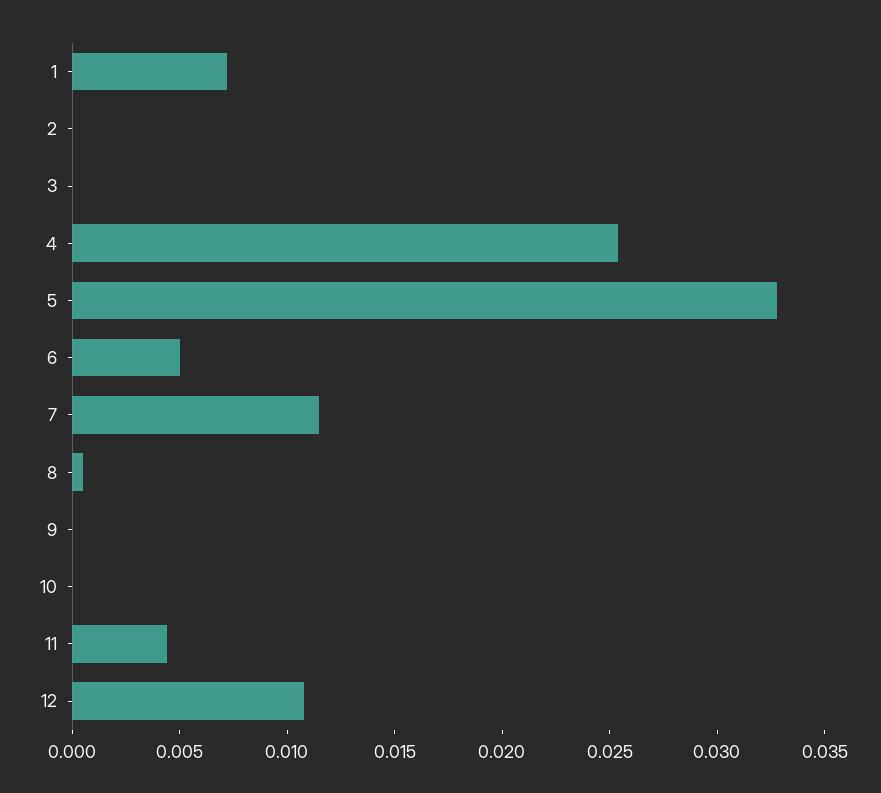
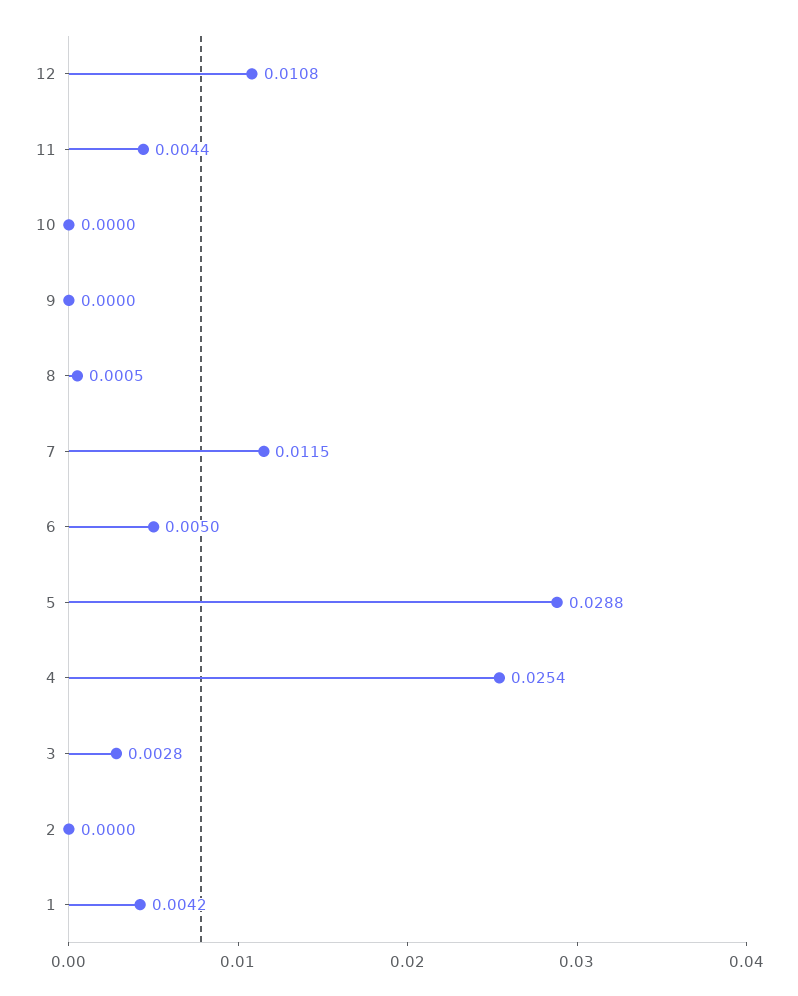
1: 0.007 -> 0.0042
3: 0 -> 0.0028
5: 0.033 -> 0.0288

